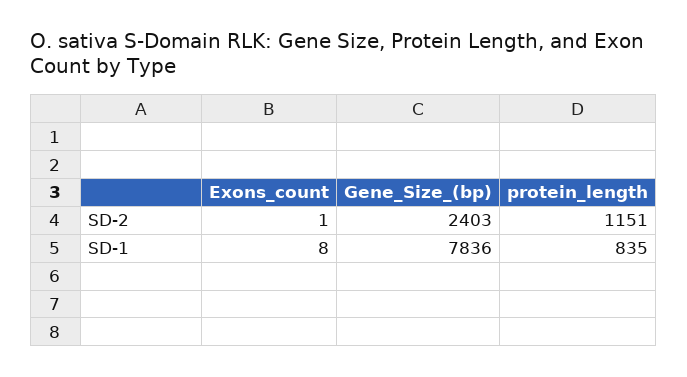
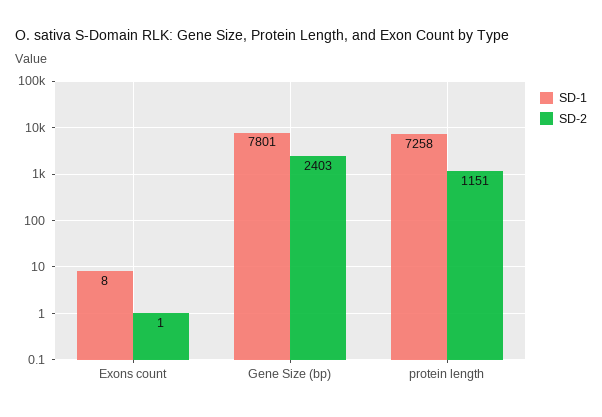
SD-1, Gene_Size_(bp): 7836 -> 7801
SD-1, protein_length: 835 -> 7258

